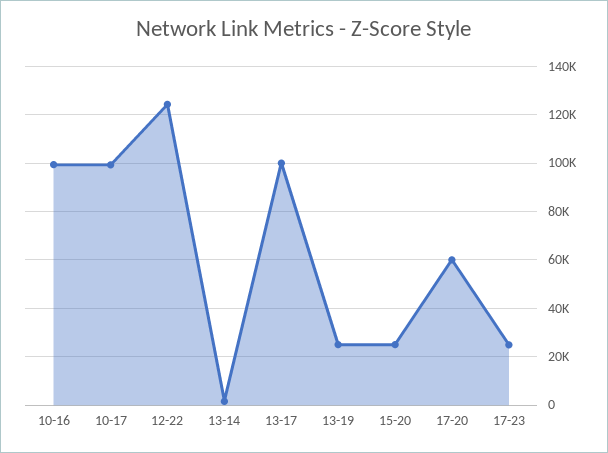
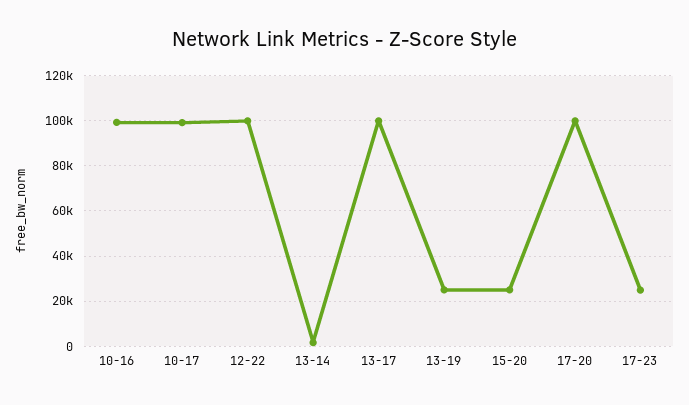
12-22: 125000 -> 100000
17-20: 60000 -> 100000

